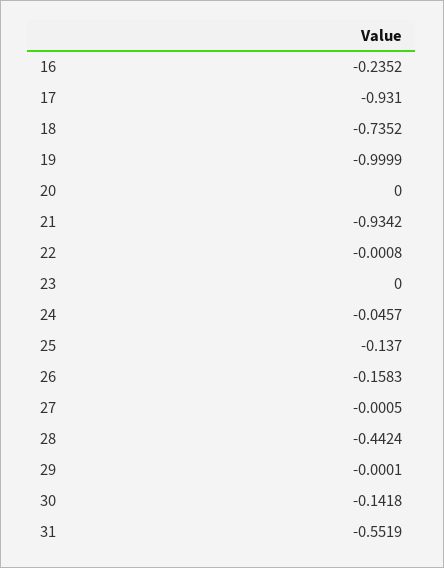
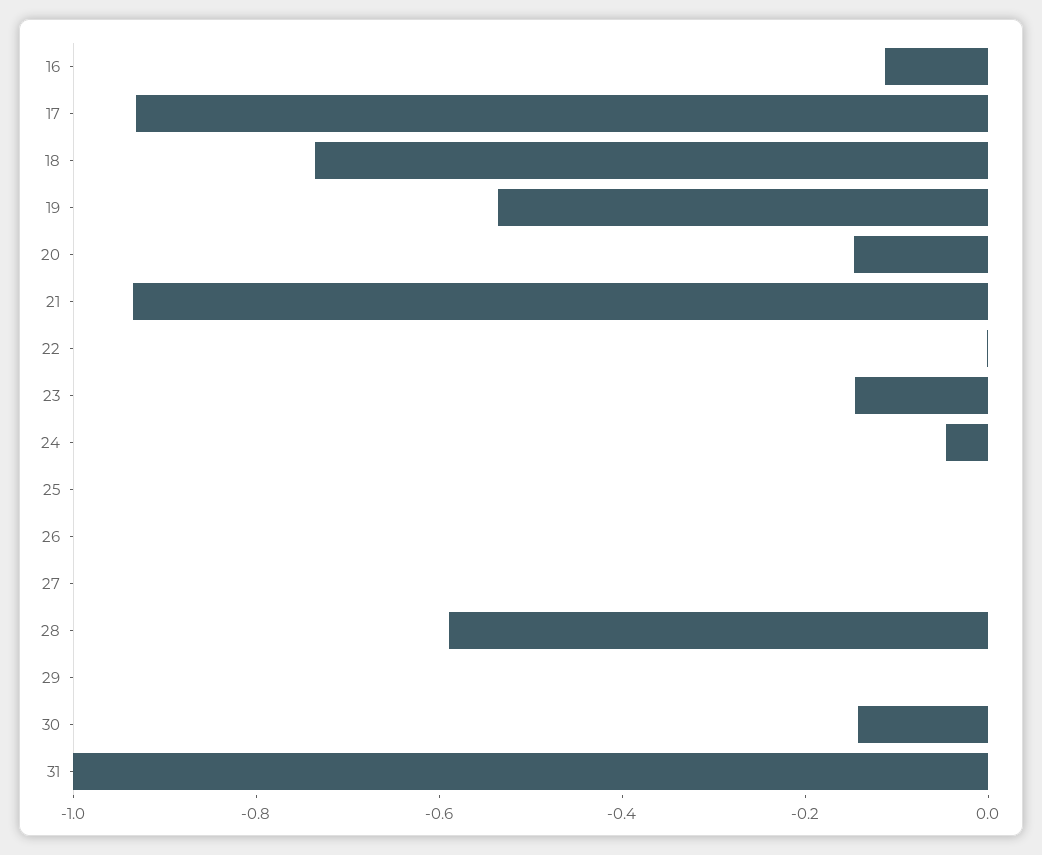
16: -0.2352 -> -0.1
19: -0.9999 -> -0.55
20: 0 -> -0.15
23: 0 -> -0.15
25: -0.137 -> 0
26: -0.1583 -> 0
28: -0.4424 -> -0.6
31: -0.5519 -> -1

